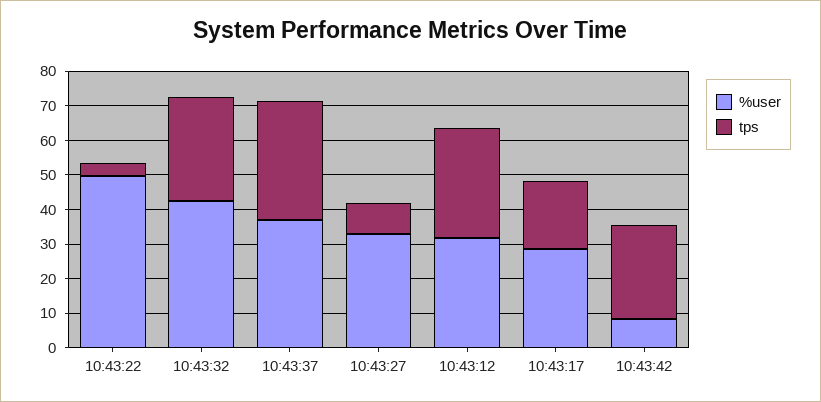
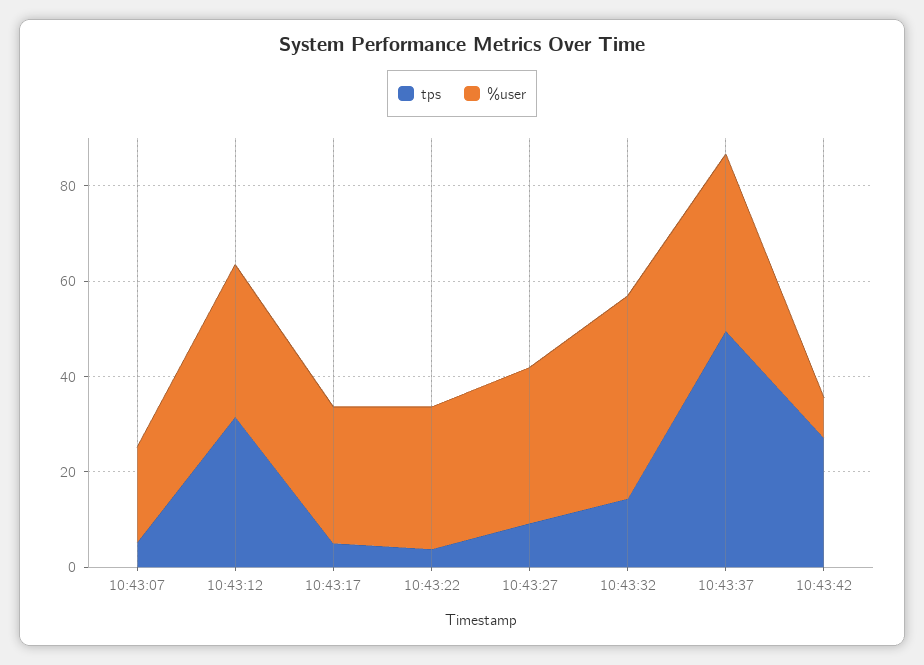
%user, 10:43:22: 50 -> 30
tps, 10:43:32: 30 -> 15
tps, 10:43:37: 35 -> 50
tps, 10:43:17: 20 -> 5
tps, 10:43:07: none -> 5
%user, 10:43:07: none -> 20

